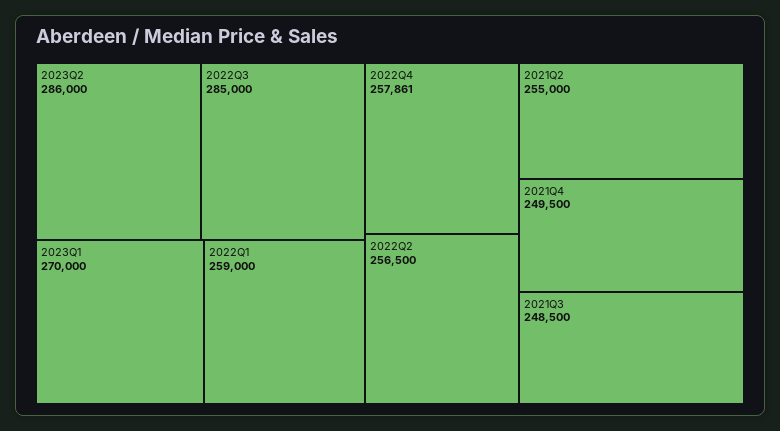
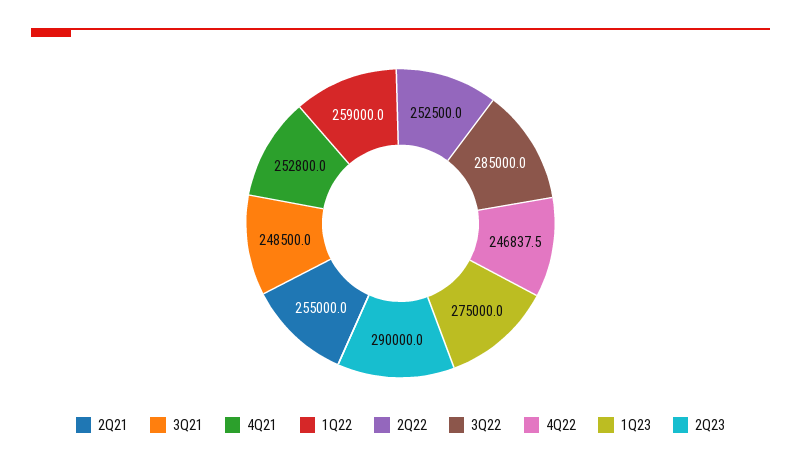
2023Q2: 286000 -> 290000
2023Q1: 270000 -> 275000
2022Q4: 257861 -> 246837.5
2022Q2: 256500 -> 252500
2021Q4: 249500 -> 252800

